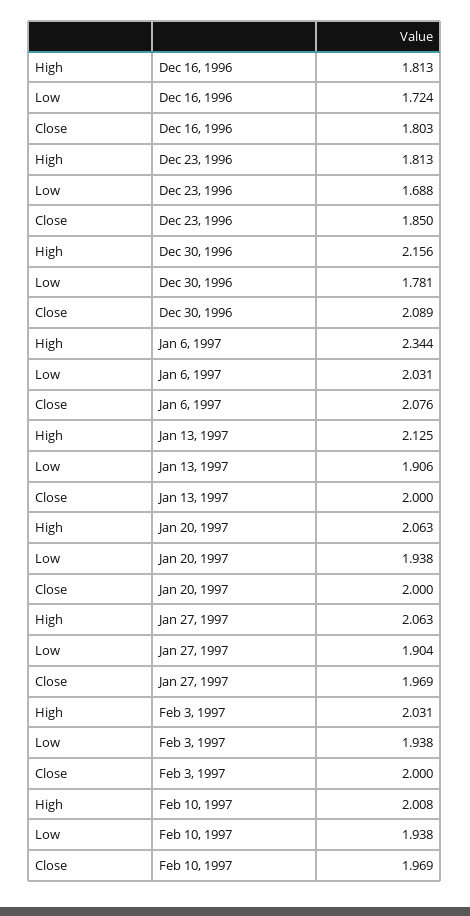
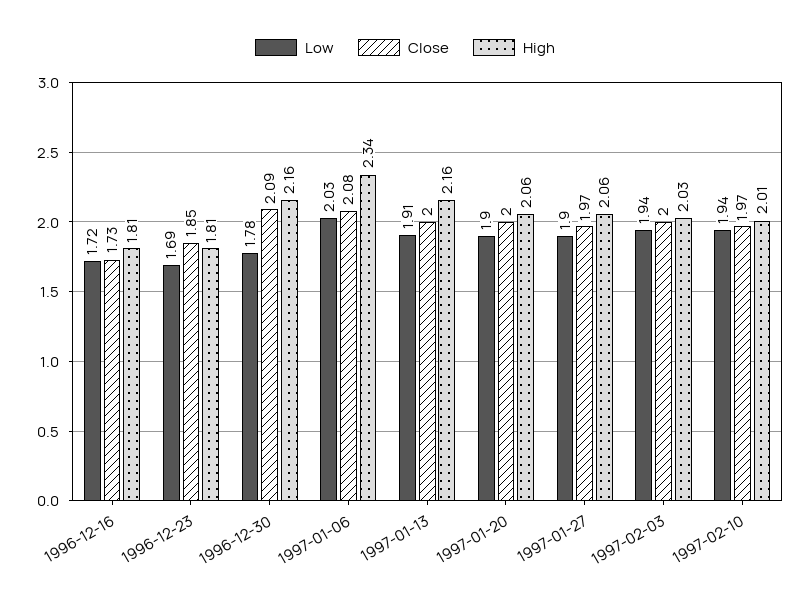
Close, Dec 16, 1996: 1.803 -> 1.73
High, Jan 13, 1997: 2.125 -> 2.16
Low, Jan 20, 1997: 1.938 -> 1.9

